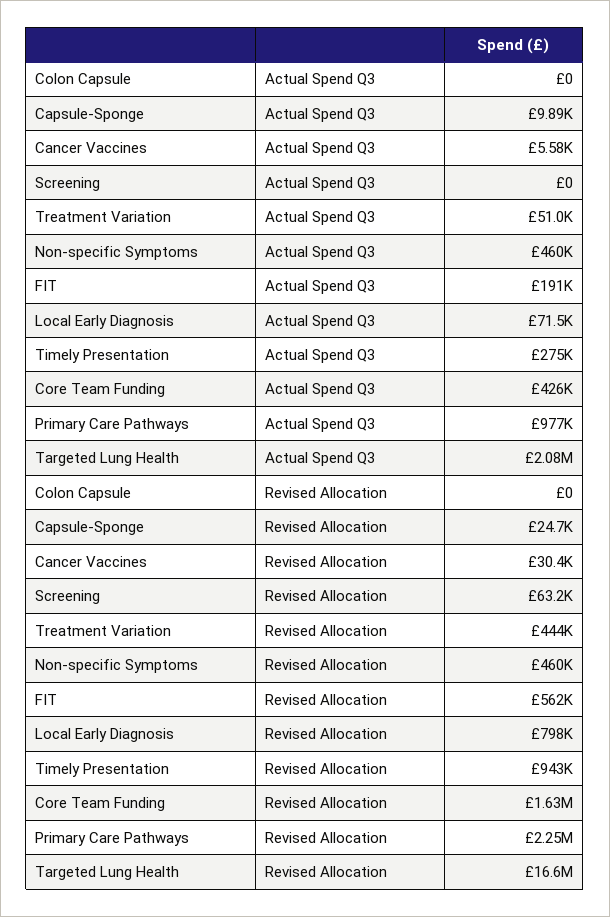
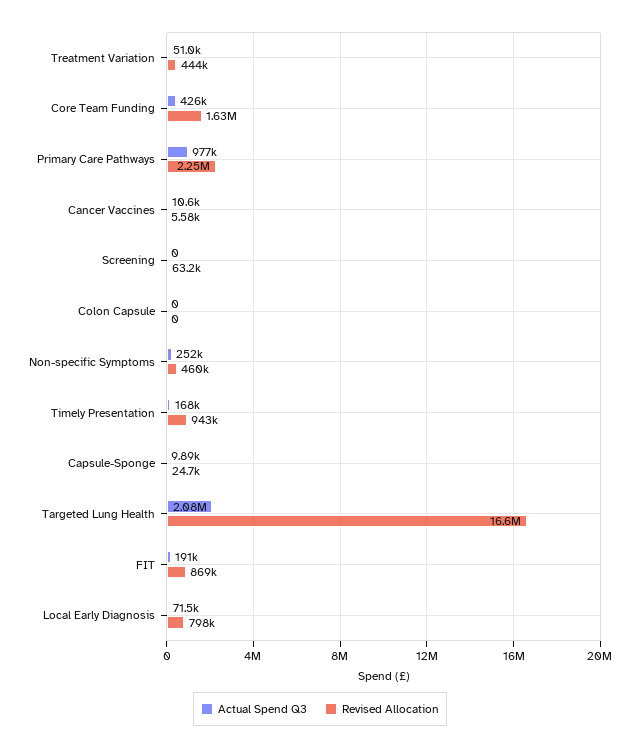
Actual Spend Q3, Cancer Vaccines: 5580 -> 10600
Actual Spend Q3, Non-specific Symptoms: 460000 -> 252000
Actual Spend Q3, Timely Presentation: 275000 -> 168000
Revised Allocation, Cancer Vaccines: 30400 -> 5580
Revised Allocation, FIT: 562000 -> 869000

